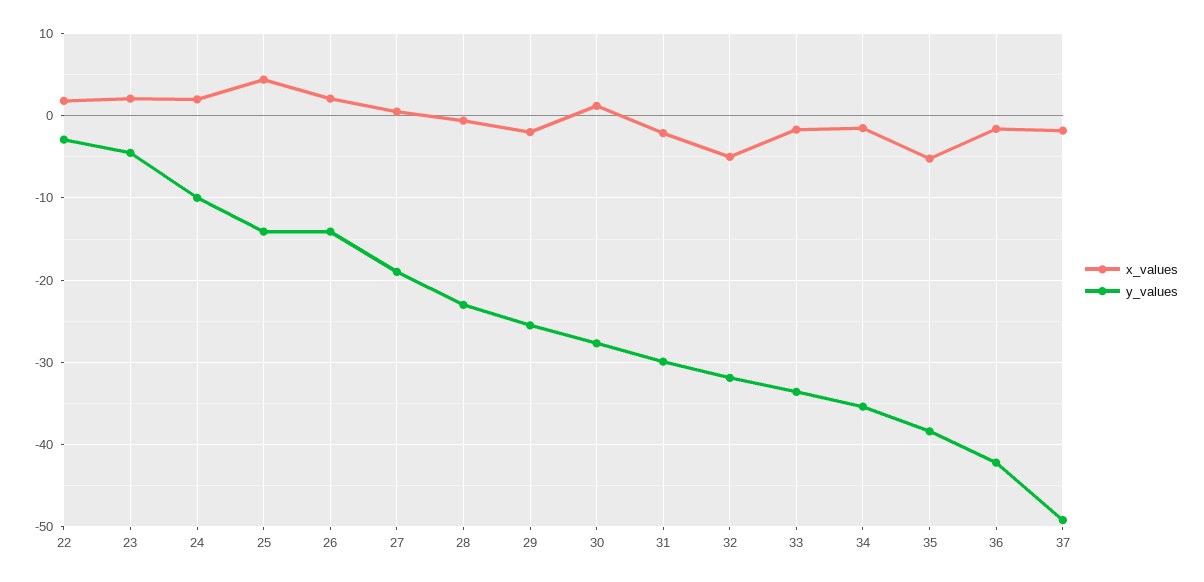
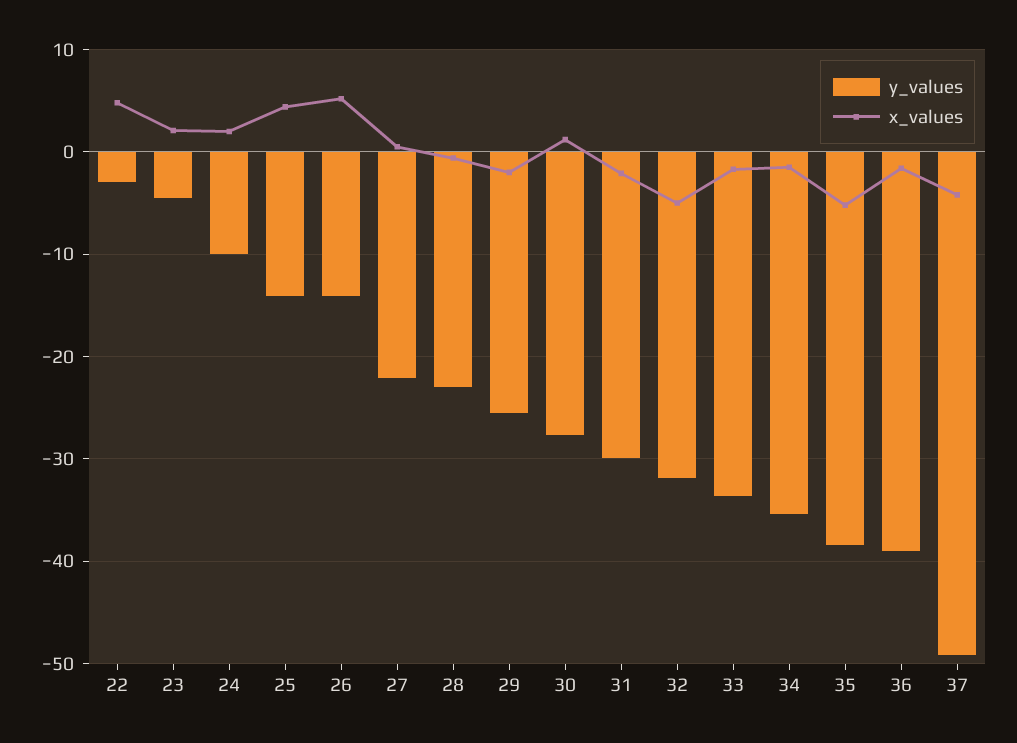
x_values, 22: 2 -> 5
x_values, 26: 2 -> 5
y_values, 27: -19 -> -22
y_values, 36: -42 -> -39
x_values, 37: -2 -> -4

